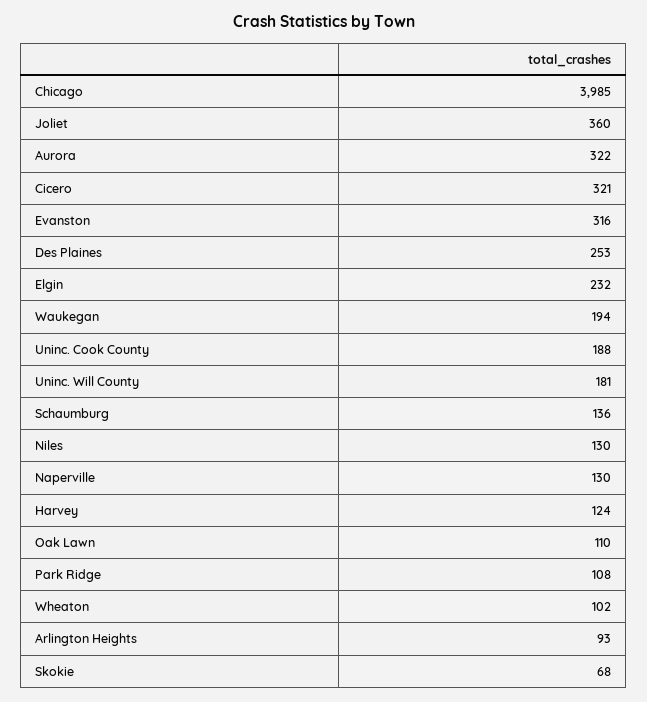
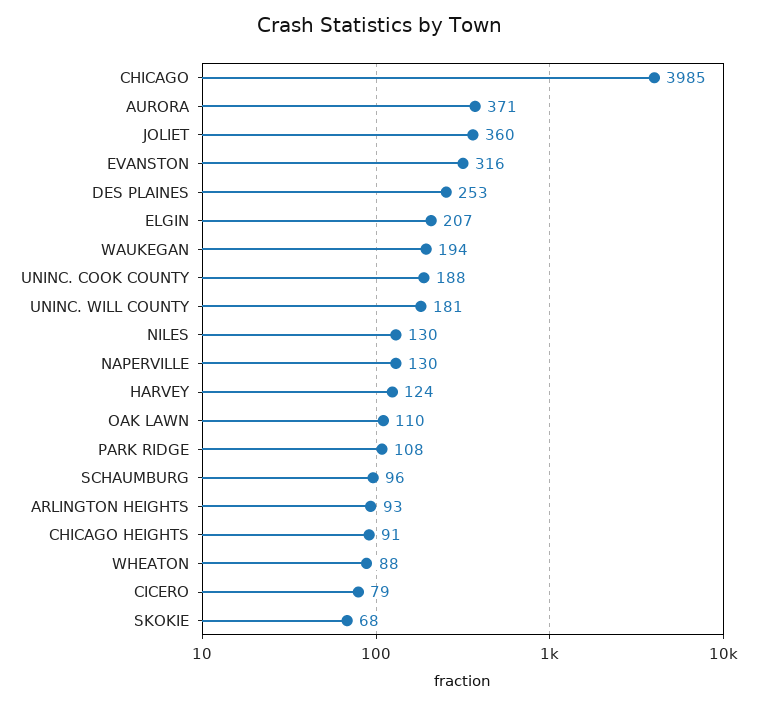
Aurora: 322 -> 371
Cicero: 321 -> 79
Elgin: 232 -> 207
Schaumburg: 136 -> 96
Wheaton: 102 -> 88
CHICAGO HEIGHTS: none -> 91

